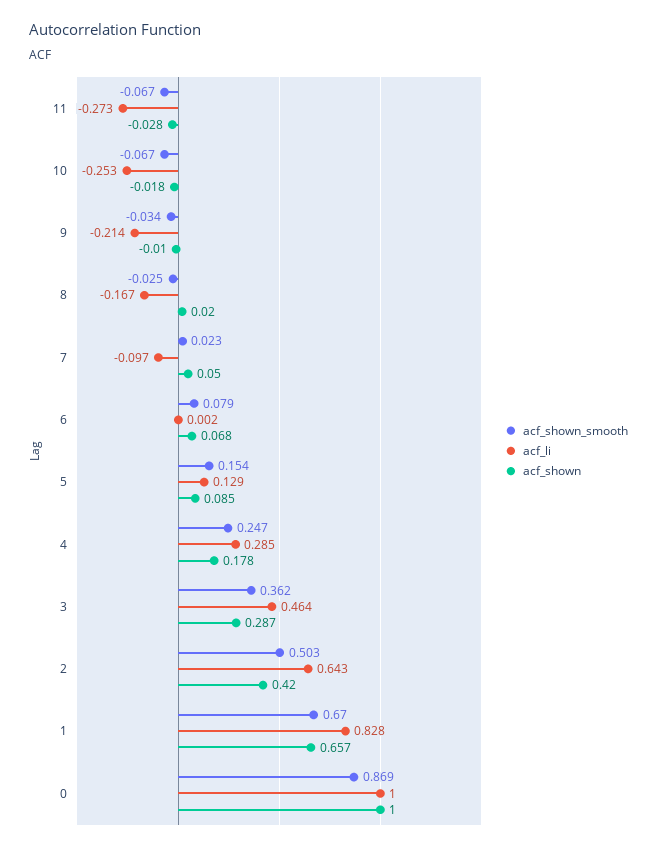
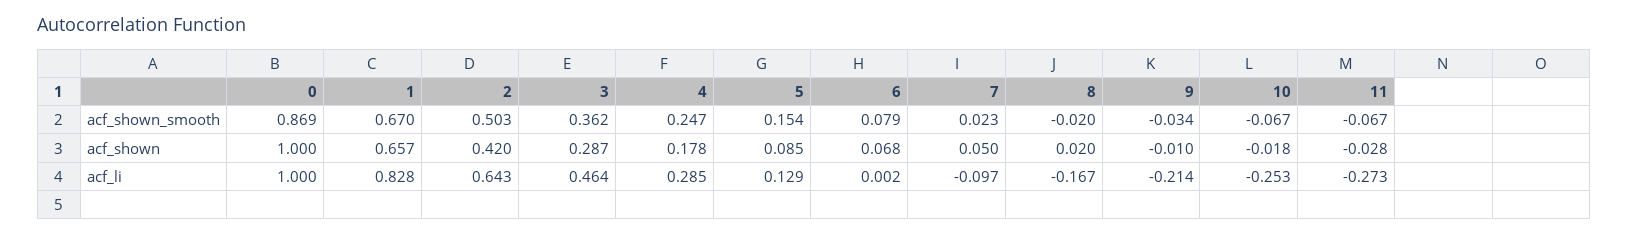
acf_shown_smooth, 8: -0.025 -> -0.02

